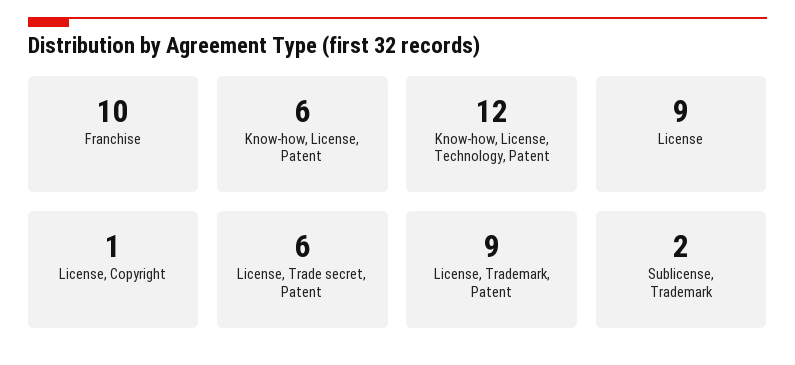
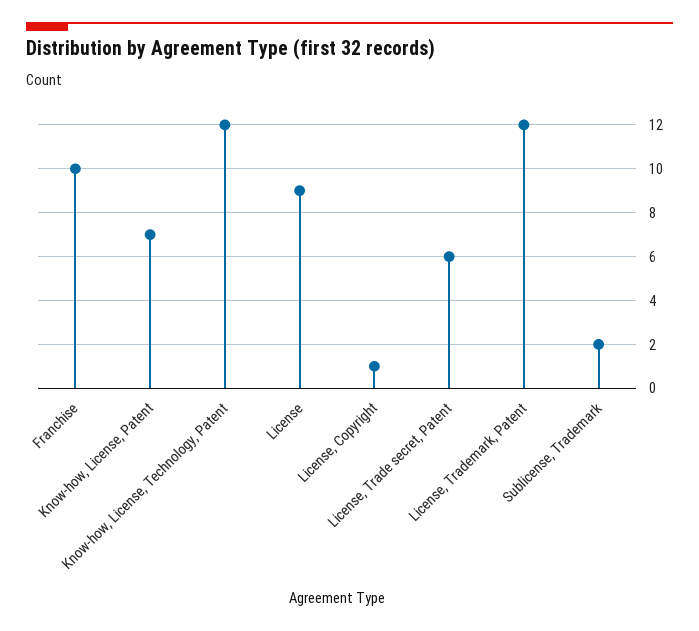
Know-how, License, Patent: 6 -> 7
License, Trademark, Patent: 9 -> 12

